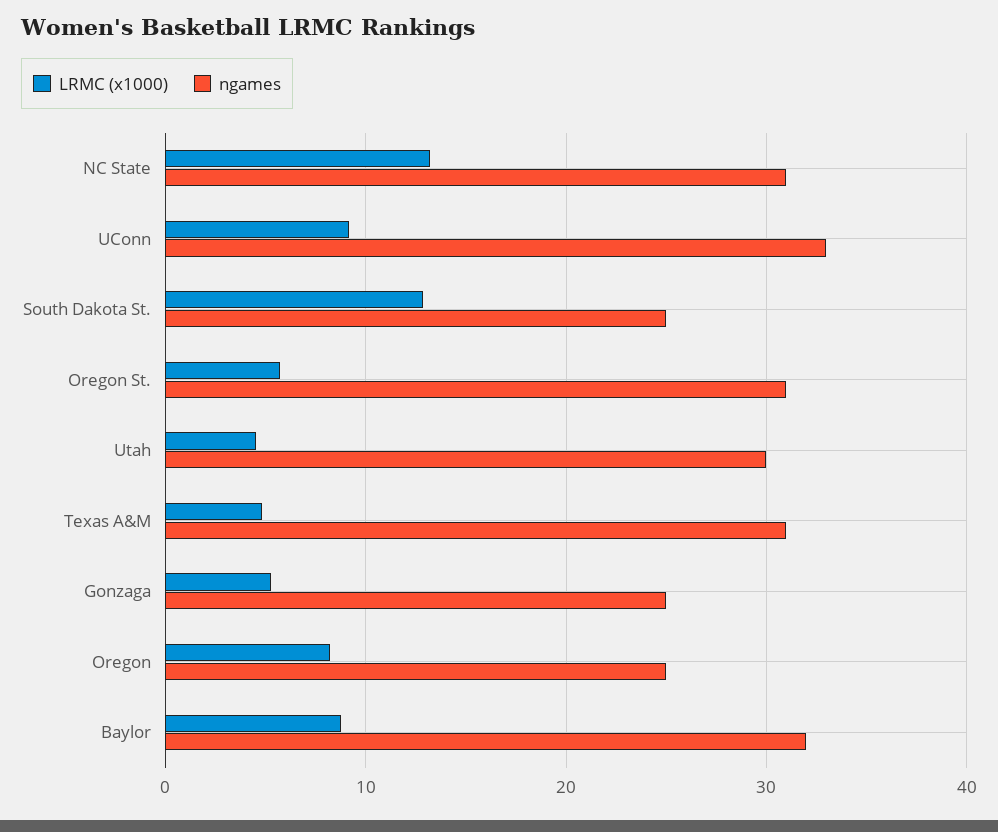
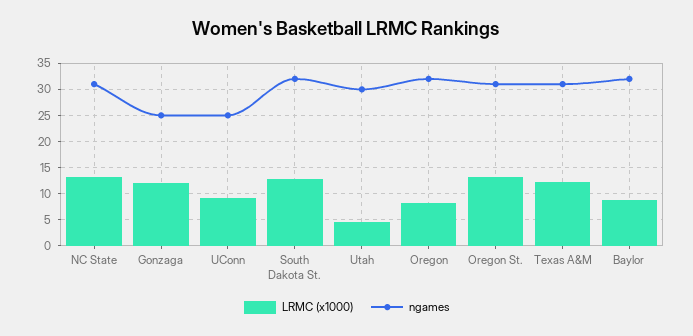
ngames, UConn: 33 -> 25
ngames, South Dakota St.: 25 -> 32.5
LRMC (x1000), Oregon St.: 6 -> 12.5
LRMC (x1000), Texas A&M: 5 -> 12.5
LRMC (x1000), Gonzaga: 5 -> 12.5
ngames, Oregon: 25 -> 32.5

